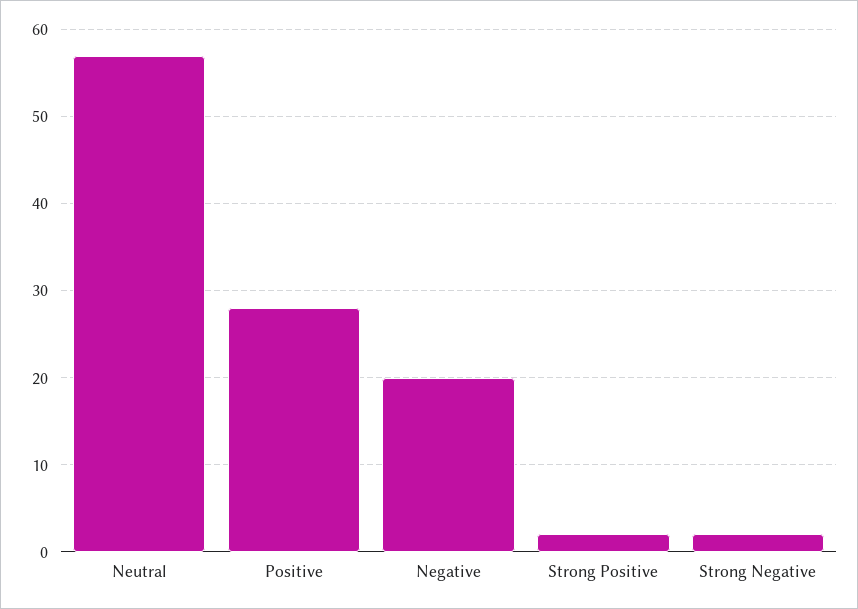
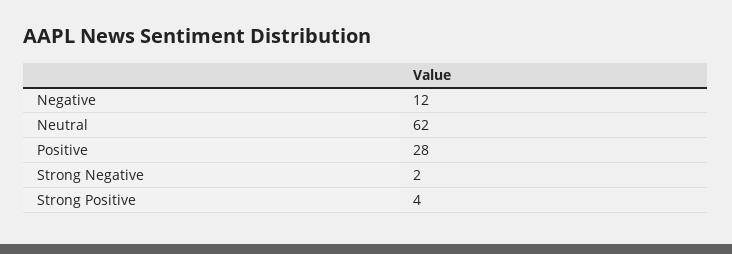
Neutral: 57 -> 62
Negative: 20 -> 12
Strong Positive: 2 -> 4

